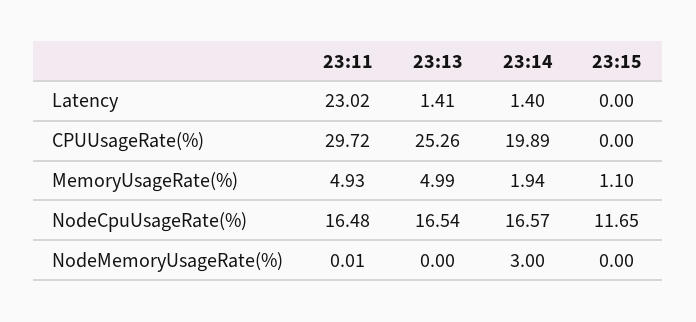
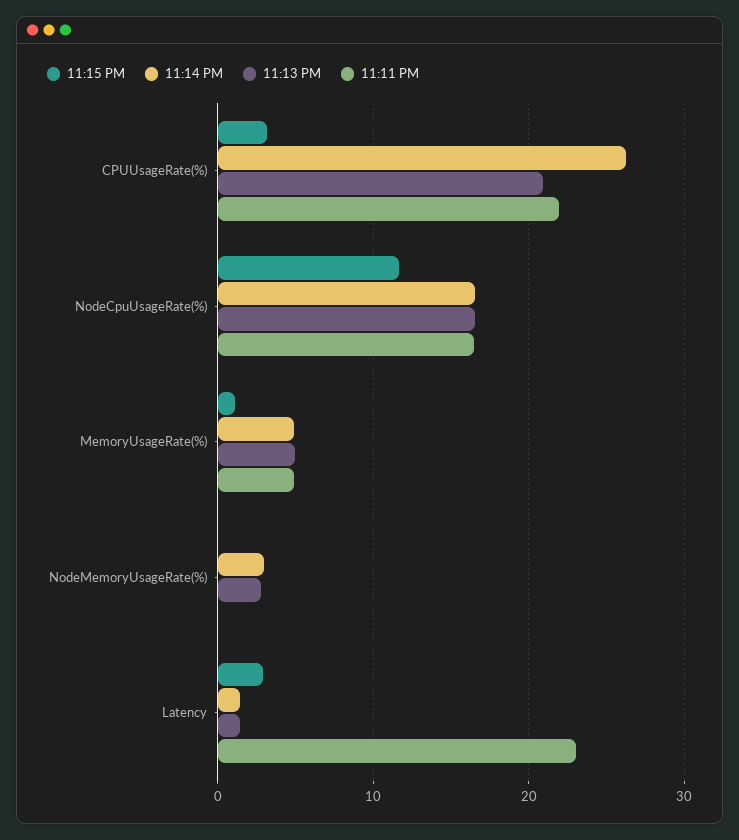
23:15, Latency: 0 -> 3
23:11, CPUUsageRate(%): 29.72 -> 22
23:13, CPUUsageRate(%): 25.26 -> 21
23:14, CPUUsageRate(%): 19.89 -> 26
23:15, CPUUsageRate(%): 0 -> 3
23:14, MemoryUsageRate(%): 1.94 -> 5
23:13, NodeMemoryUsageRate(%): 0 -> 3

